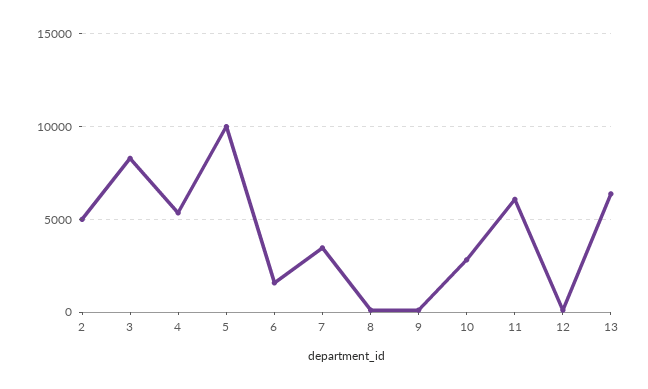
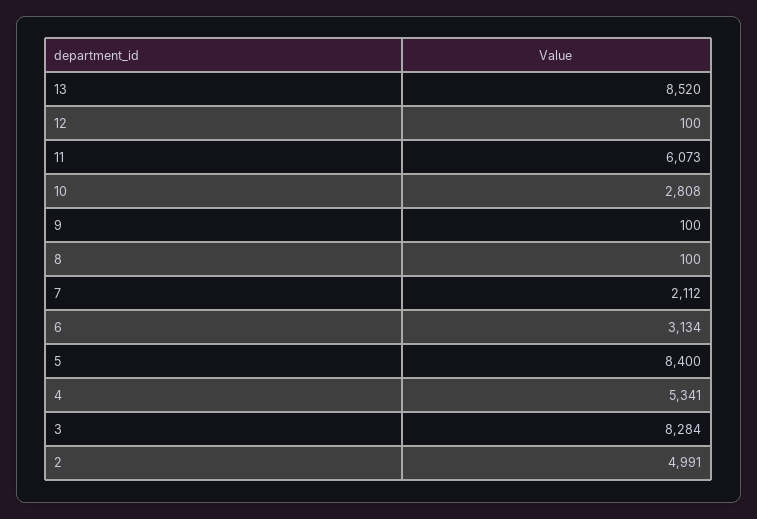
5: 10000 -> 8400
6: 1500 -> 3134
7: 3500 -> 2112
13: 6500 -> 8520

